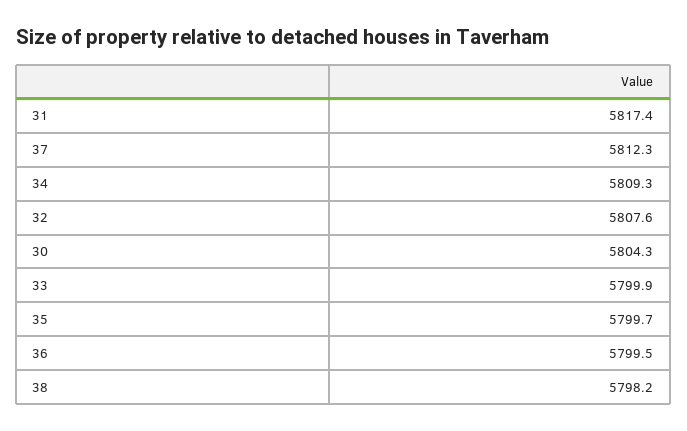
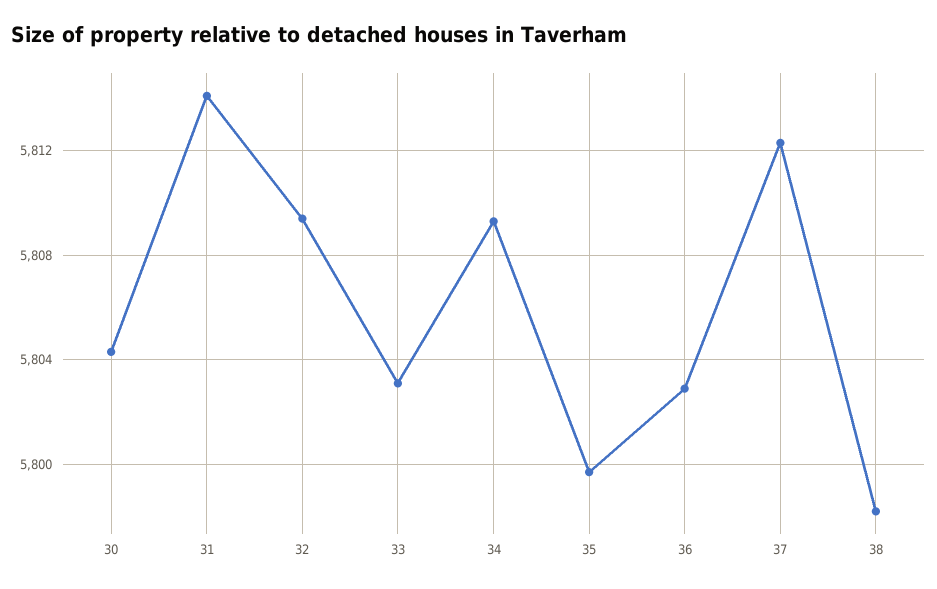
31: 5817.4 -> 5814
32: 5807.6 -> 5809.5
33: 5799.9 -> 5803
36: 5799.5 -> 5803

